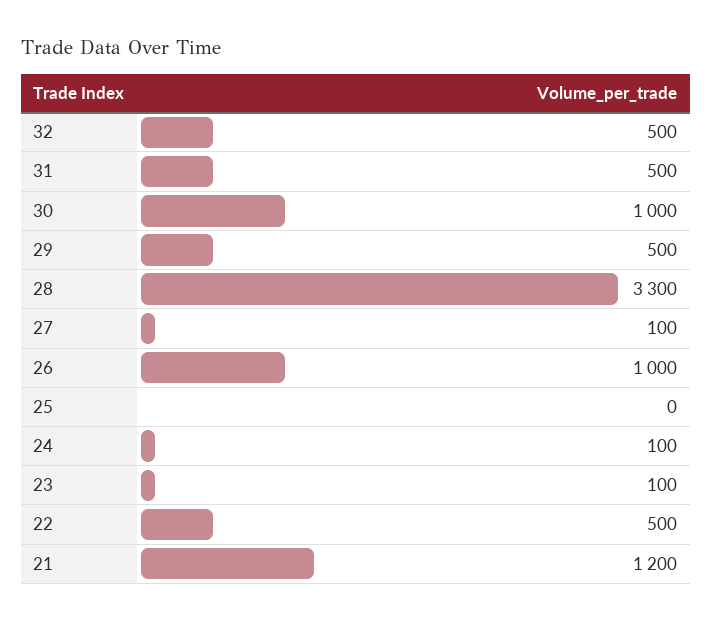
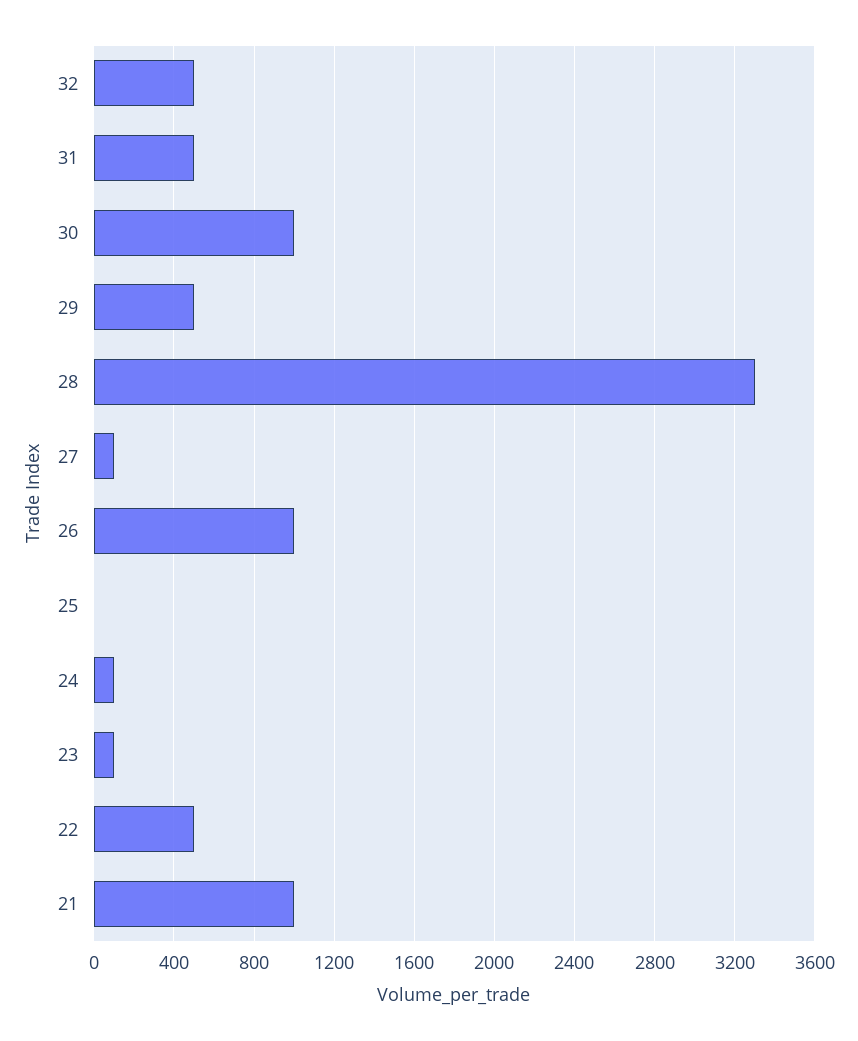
21: 1200 -> 1000

